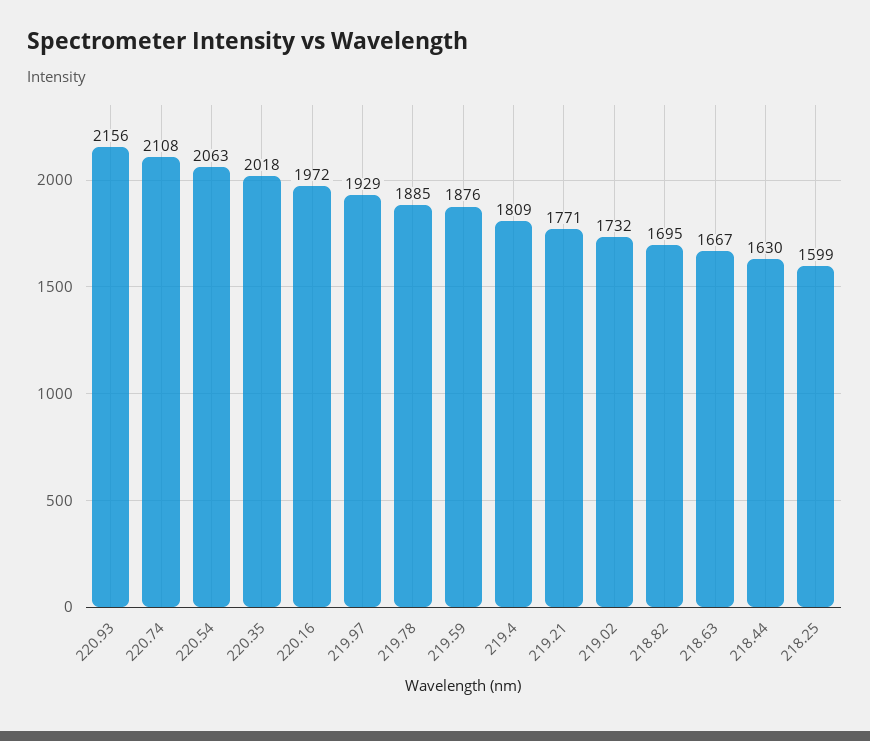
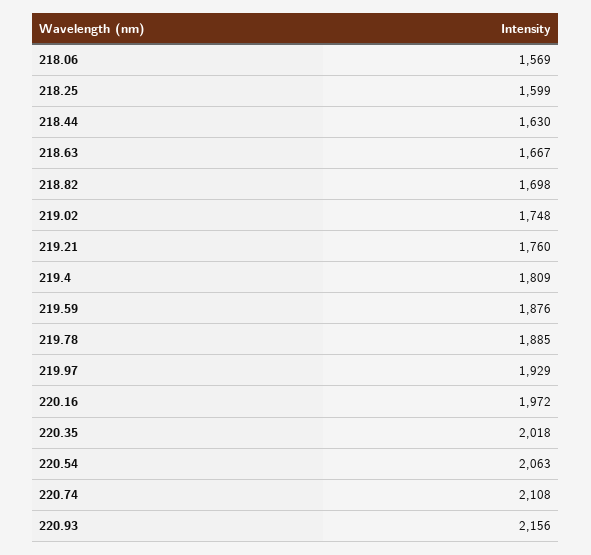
219.21: 1771 -> 1760
219.02: 1732 -> 1748
218.82: 1695 -> 1698
218.06: none -> 1569

